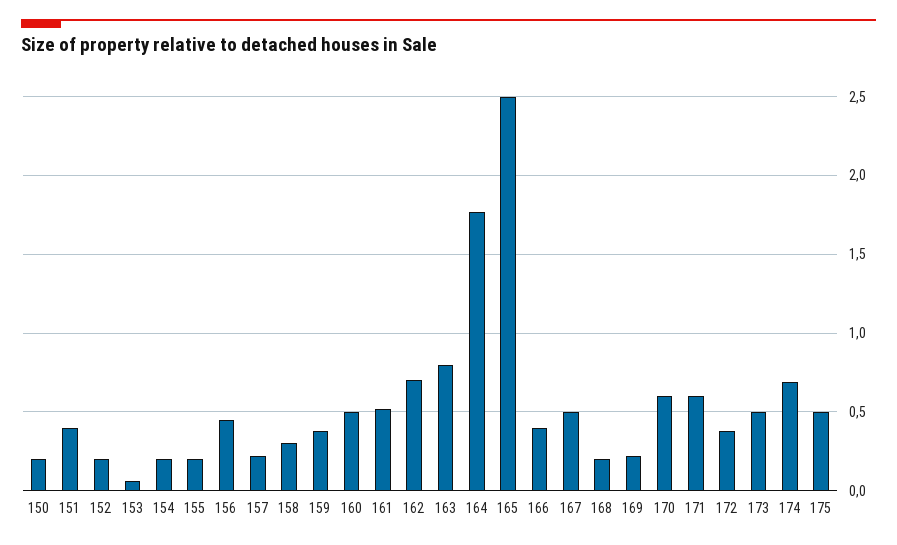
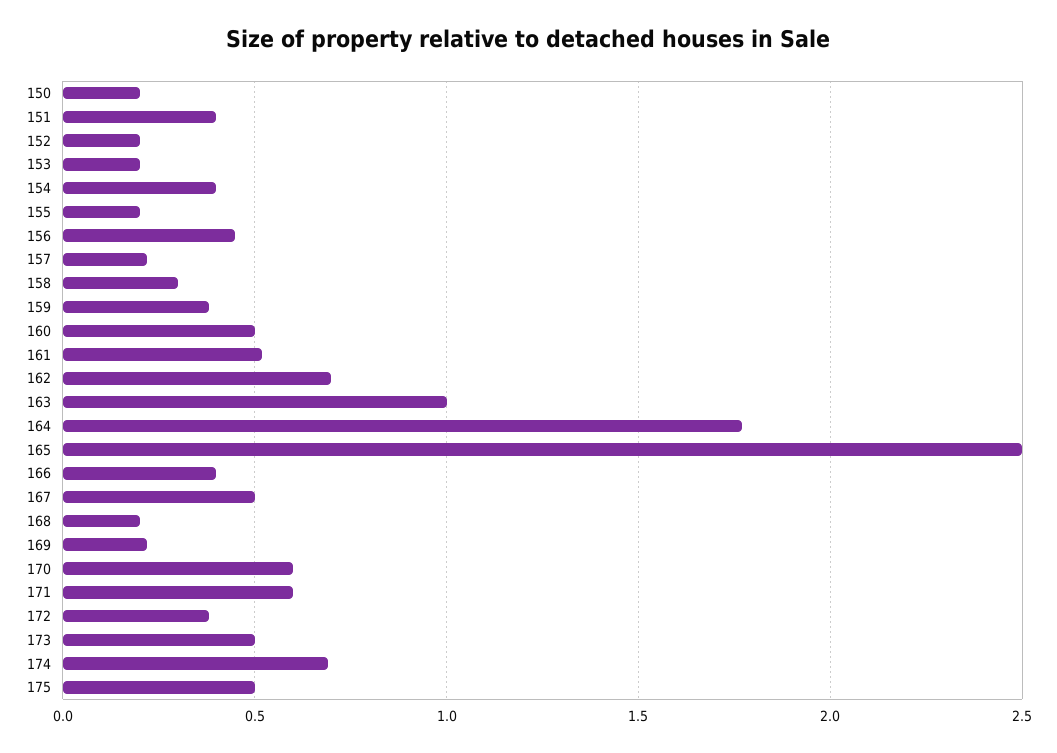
153: 0.05 -> 0.2
154: 0.2 -> 0.4
163: 0.8 -> 1

